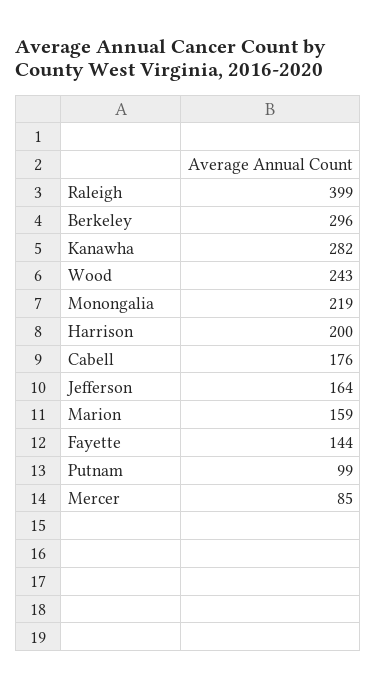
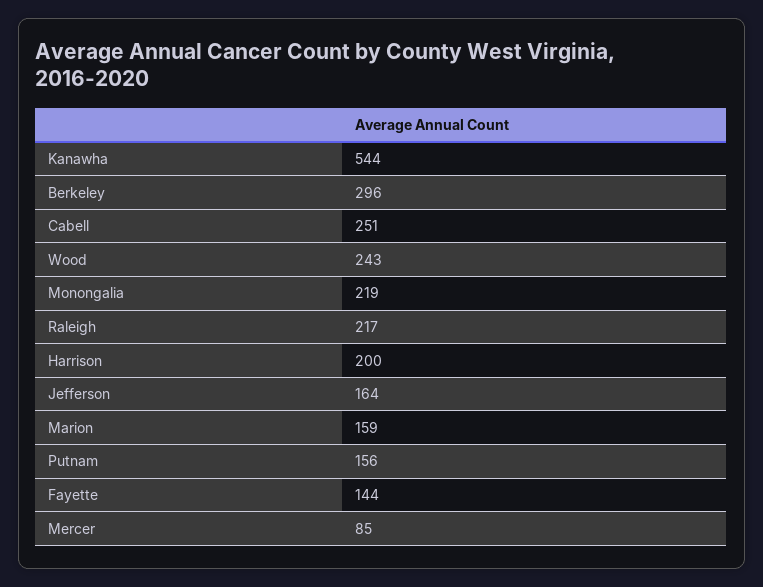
Raleigh: 399 -> 217
Kanawha: 282 -> 544
Cabell: 176 -> 251
Putnam: 99 -> 156

